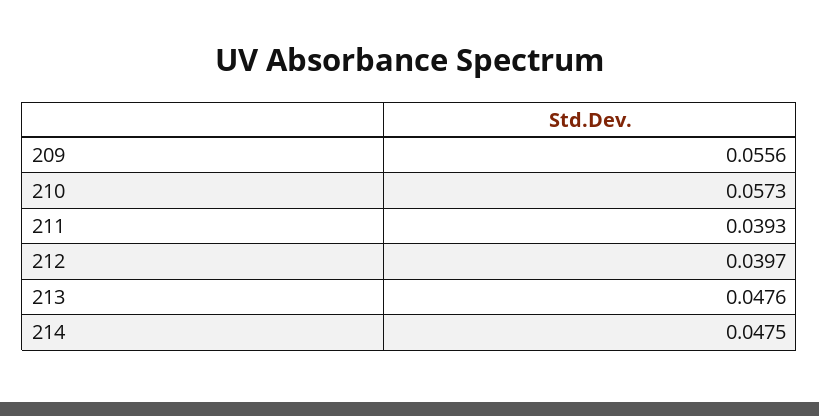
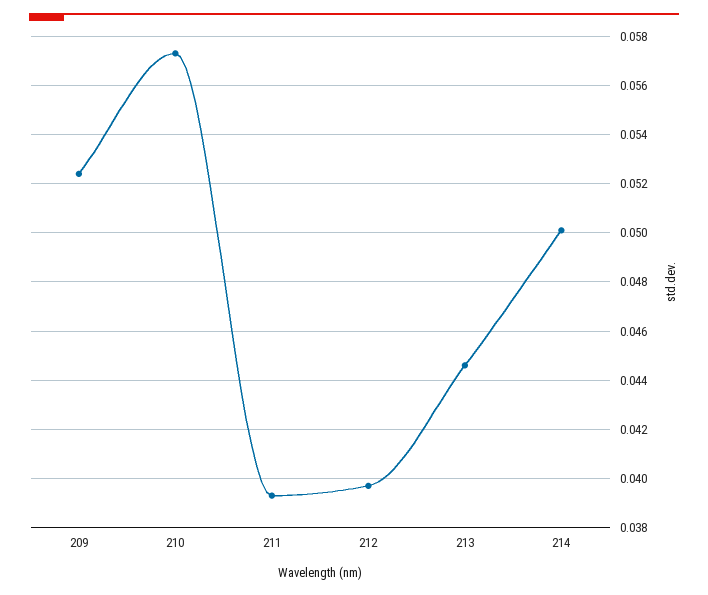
209: 0.0556 -> 0.0525
213: 0.0476 -> 0.0445
214: 0.0475 -> 0.05

